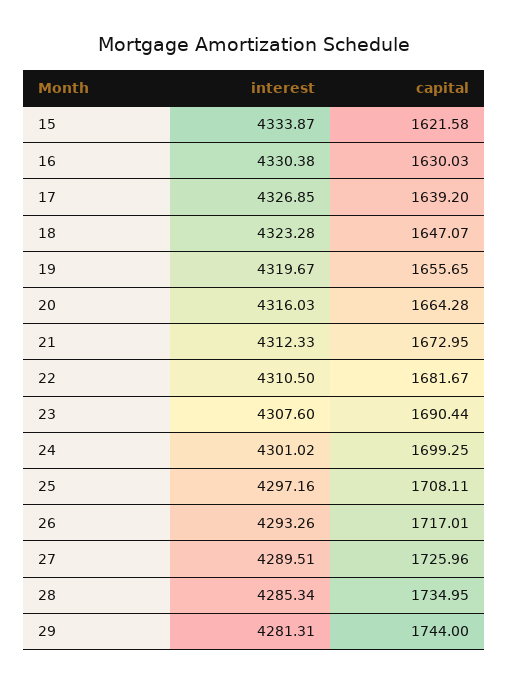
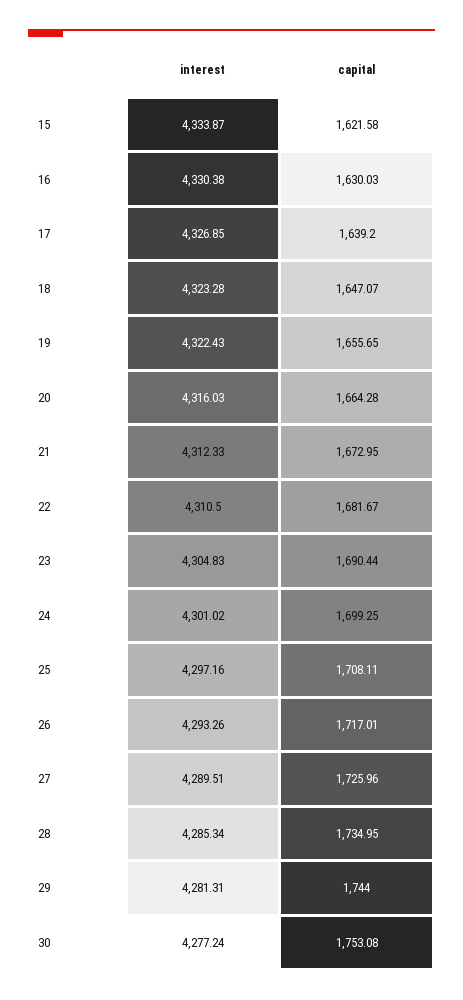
interest, 19: 4319.67 -> 4322.43
interest, 23: 4307.6 -> 4304.83
interest, 30: none -> 4277.24
capital, 30: none -> 1753.08

